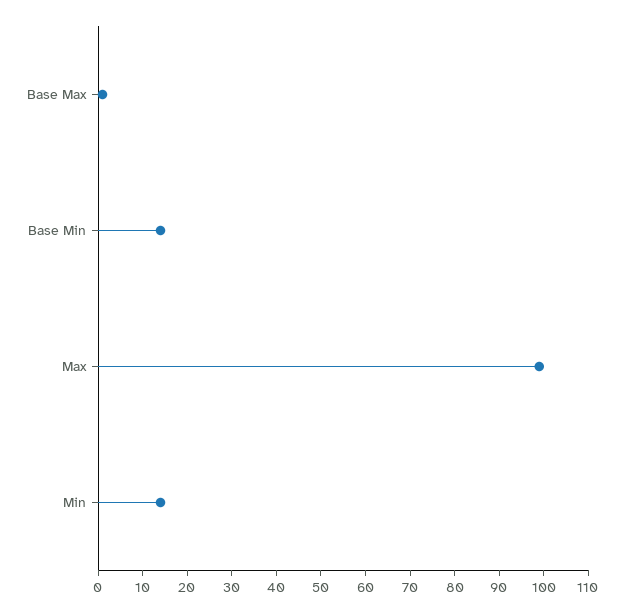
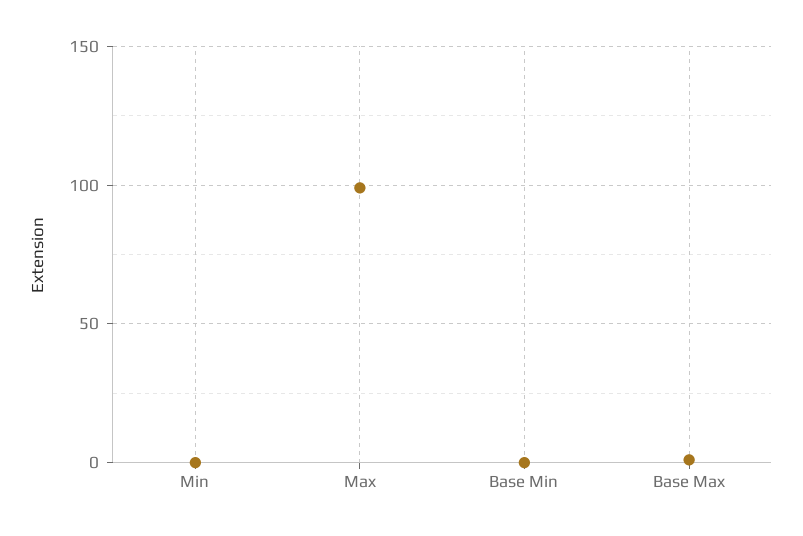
Base Min: 15 -> 0
Min: 15 -> 0

